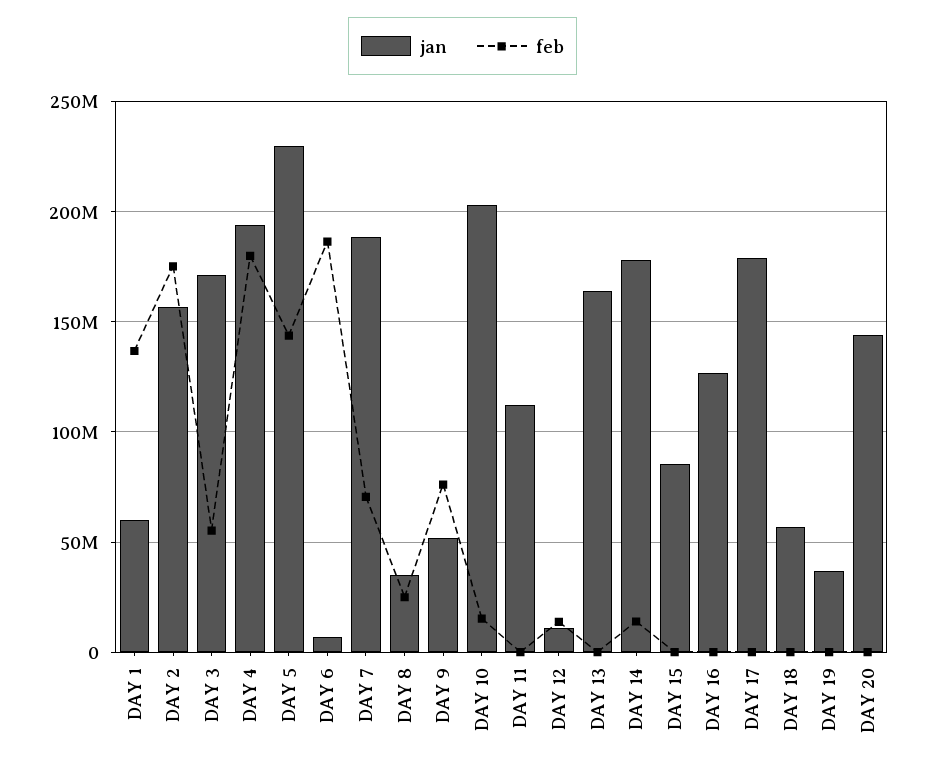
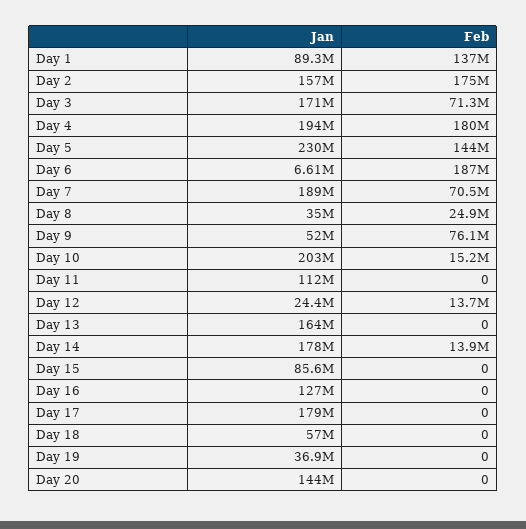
jan, DAY 1: 60000000 -> 89300000
feb, DAY 3: 55000000 -> 71300000
jan, DAY 12: 10000000 -> 24400000

